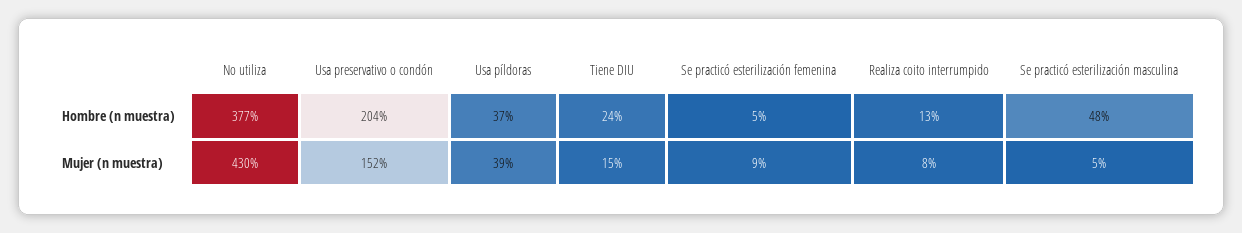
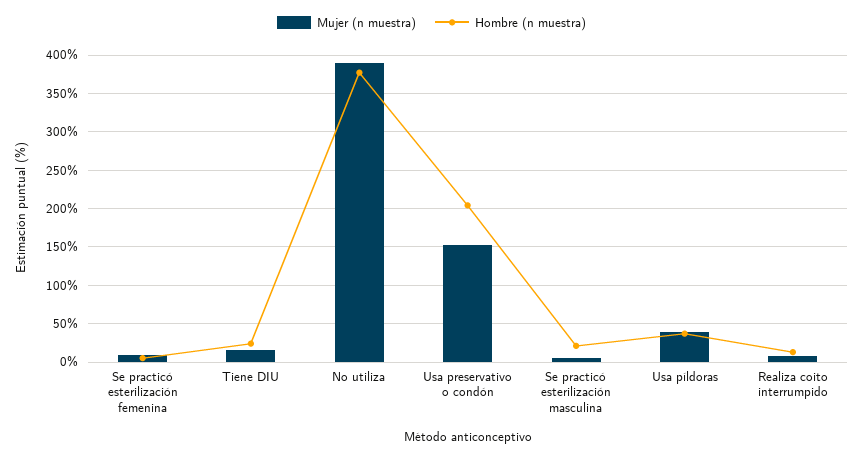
Hombre (n muestra), Se practicó esterilización masculina: 48 -> 20
Mujer (n muestra), No utiliza: 430 -> 390

